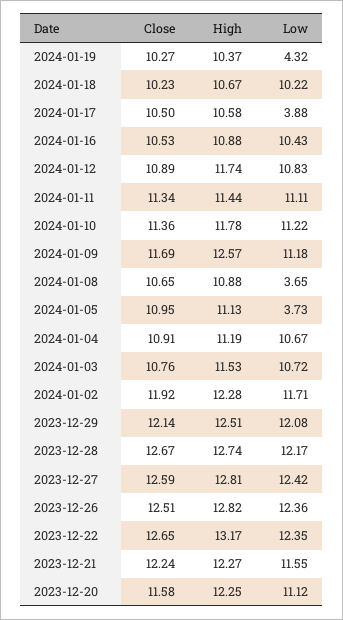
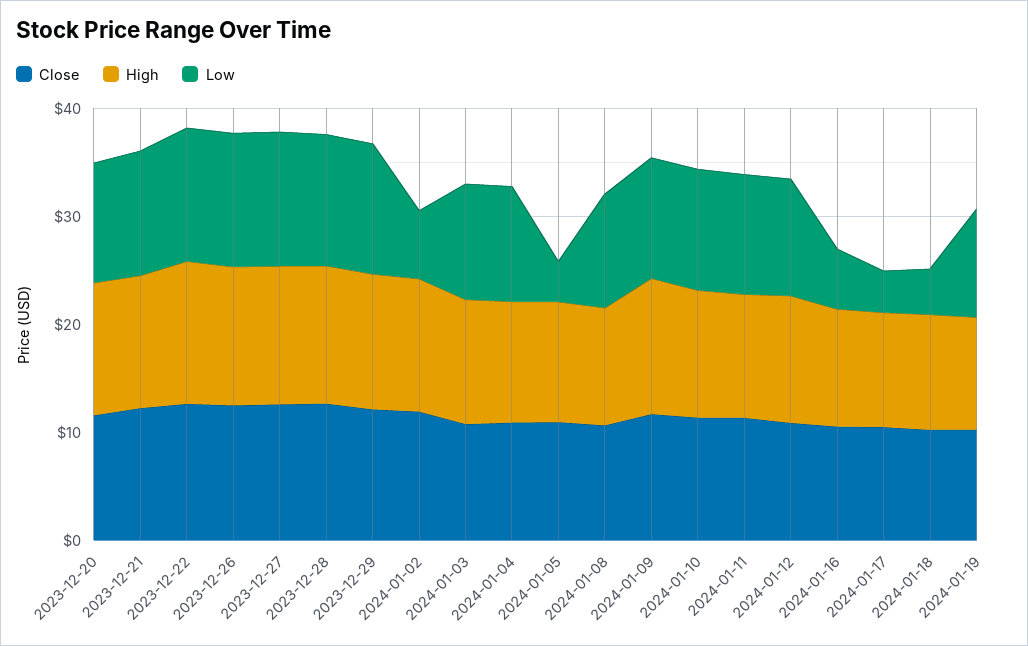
Low, 2024-01-19: 4.32 -> 10
Low, 2024-01-18: 10.22 -> 4
Low, 2024-01-16: 10.43 -> 6
Low, 2024-01-08: 3.65 -> 10
Low, 2024-01-02: 11.71 -> 6

